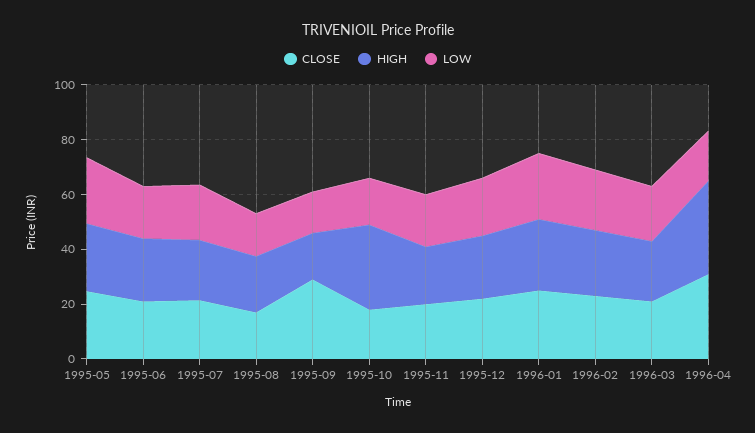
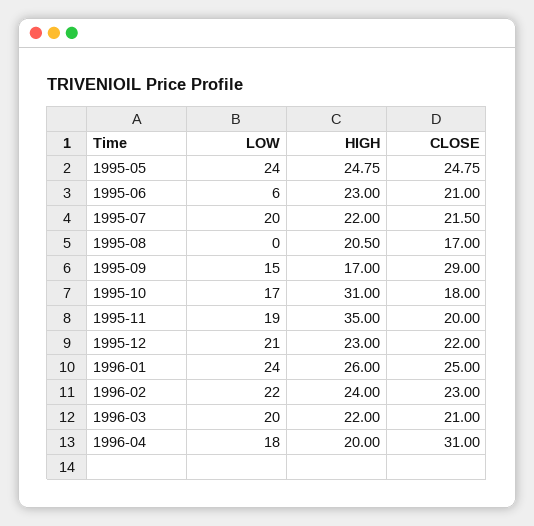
LOW, 1995-06: 20 -> 6
LOW, 1995-08: 15 -> 0
HIGH, 1995-11: 20 -> 35
HIGH, 1996-04: 35 -> 20

